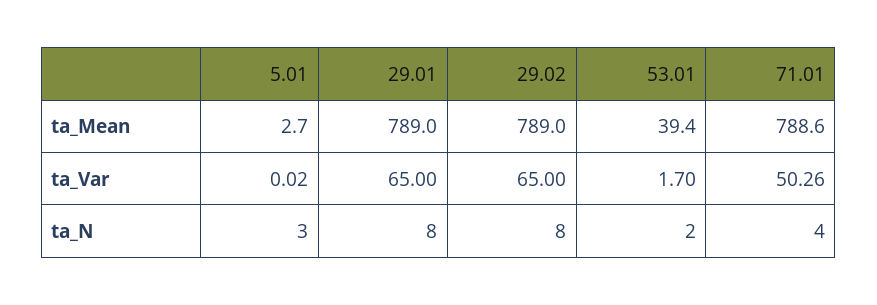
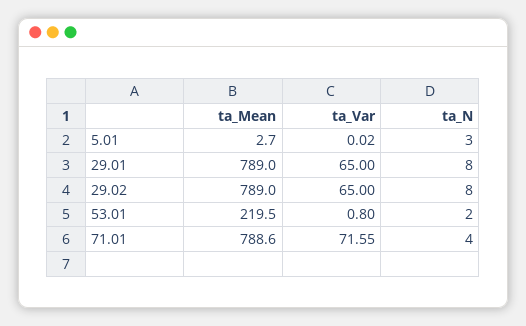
53.01, ta_Mean: 39.4 -> 219.5
53.01, ta_Var: 1.7 -> 0.8
71.01, ta_Var: 50.26 -> 71.55

